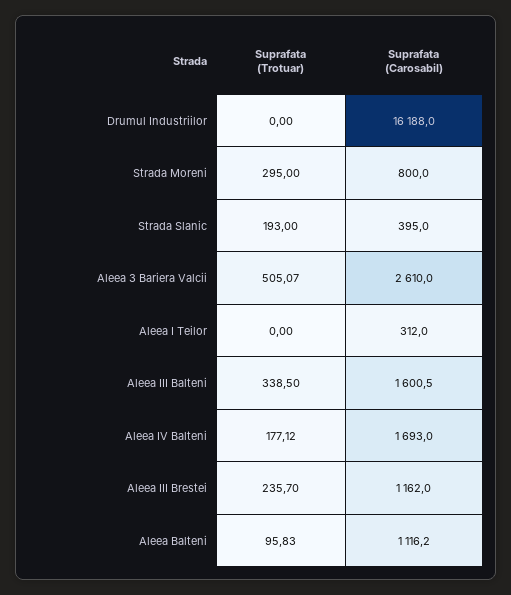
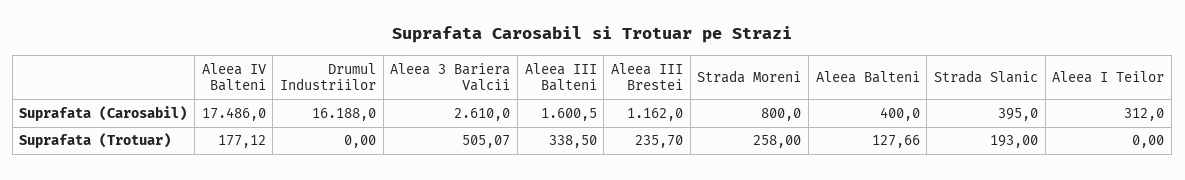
Suprafata (Trotuar), Strada Moreni: 295 -> 258
Suprafata (Carosabil), Aleea IV Balteni: 1693 -> 17486
Suprafata (Trotuar), Aleea Balteni: 95.83 -> 127.66
Suprafata (Carosabil), Aleea Balteni: 1116.2 -> 400

